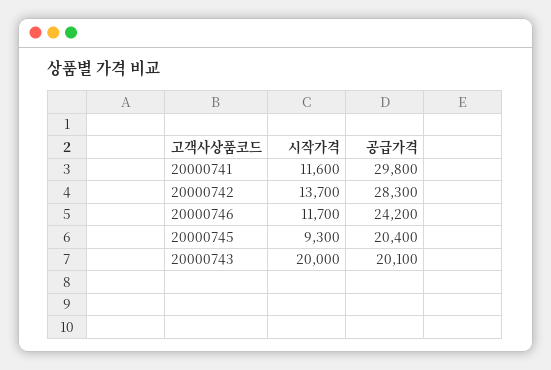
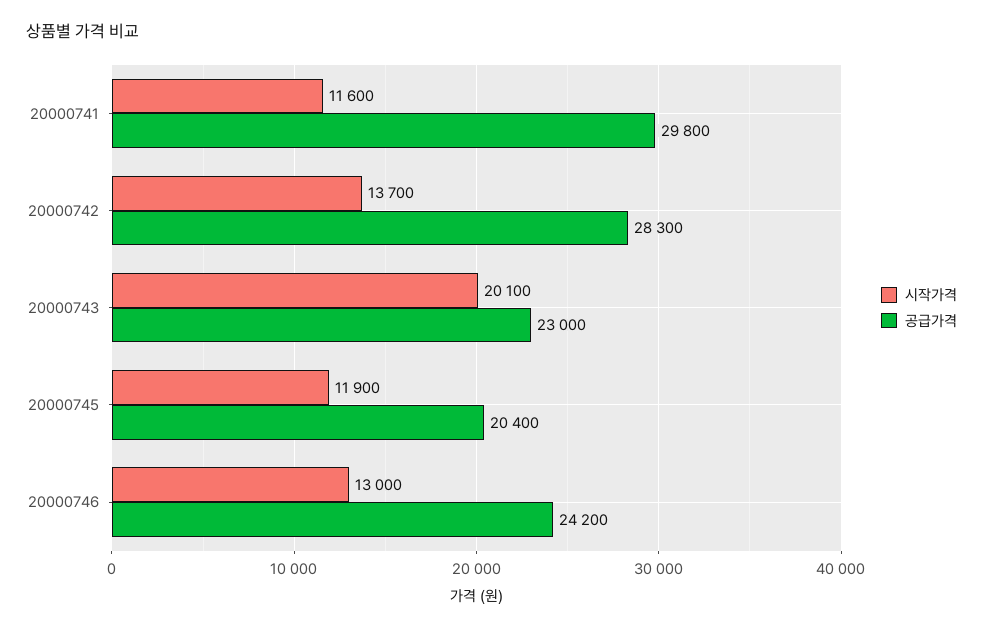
시작가격, 20000746: 11700 -> 13000
시작가격, 20000745: 9300 -> 11900
시작가격, 20000743: 20000 -> 20100
공급가격, 20000743: 20100 -> 23000

